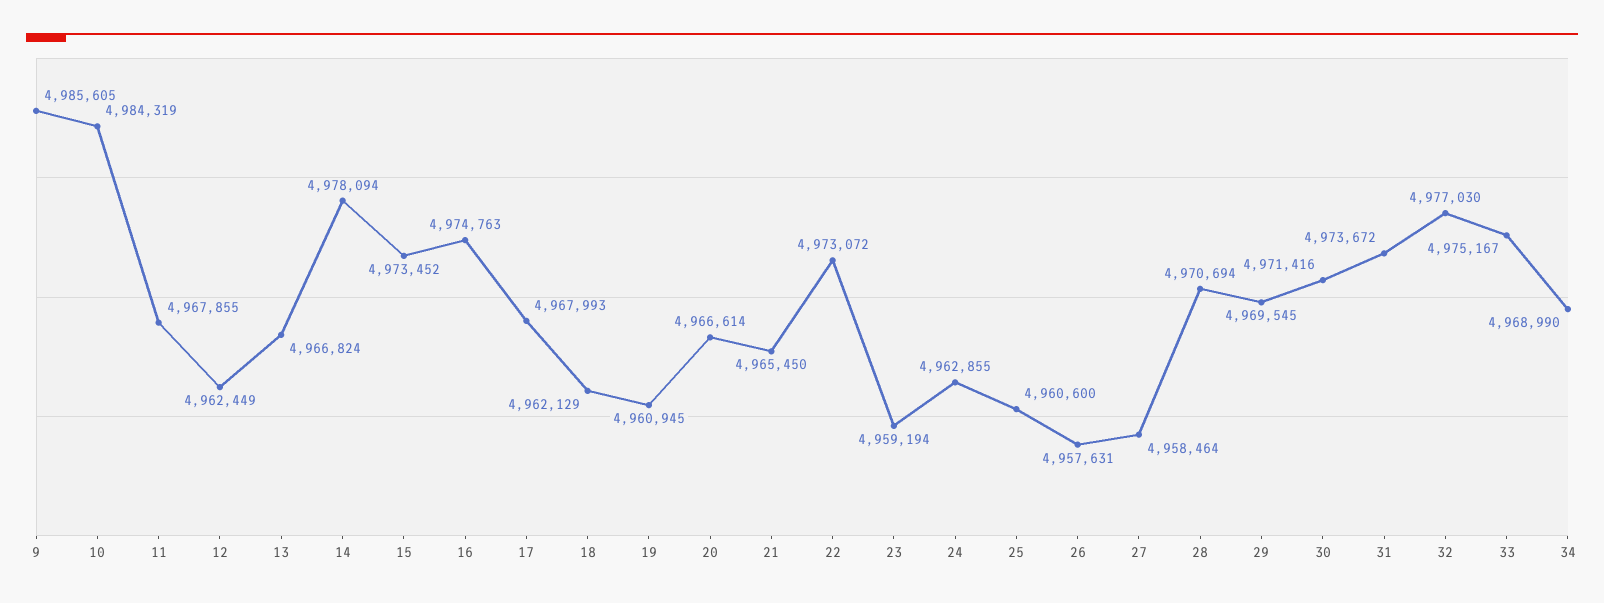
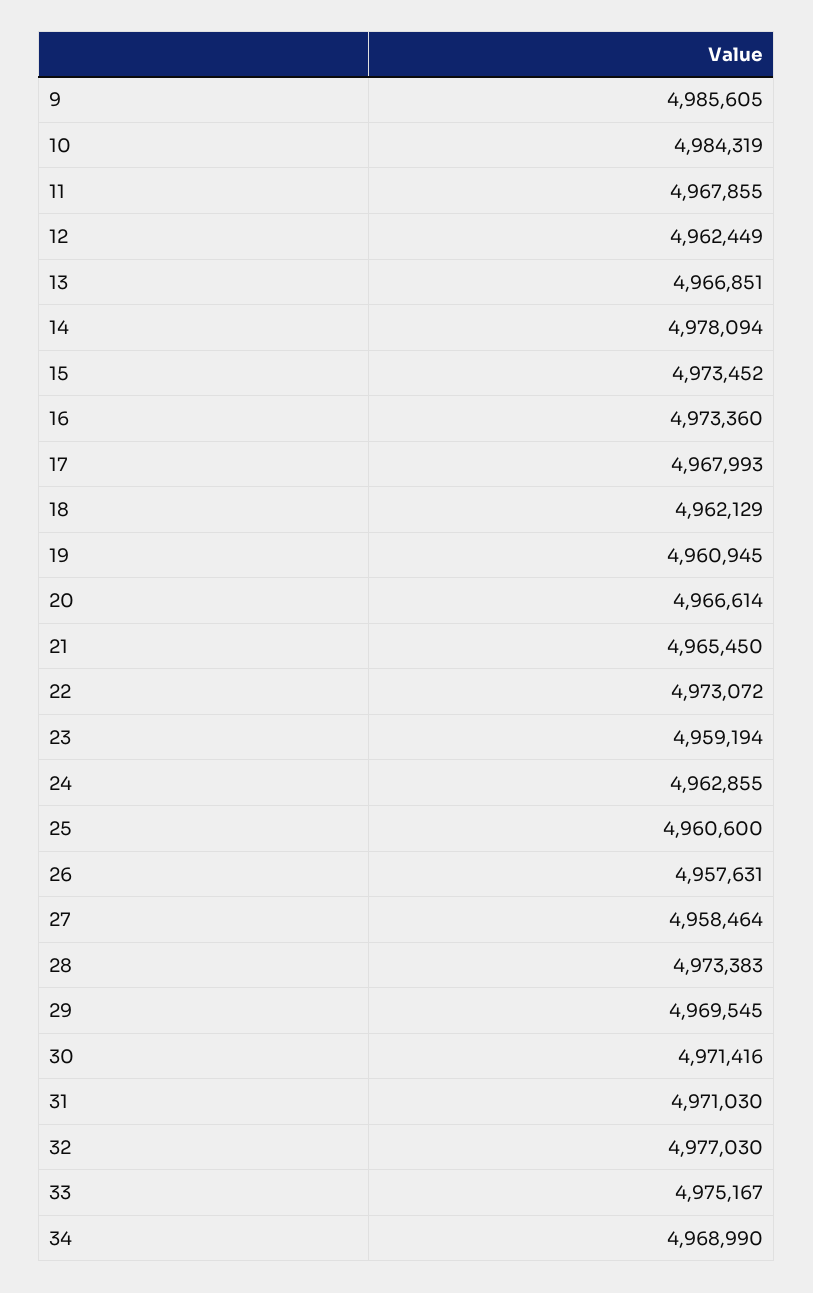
13: 4966824 -> 4966851
16: 4974763 -> 4973360
28: 4970694 -> 4973383
31: 4973672 -> 4971030

